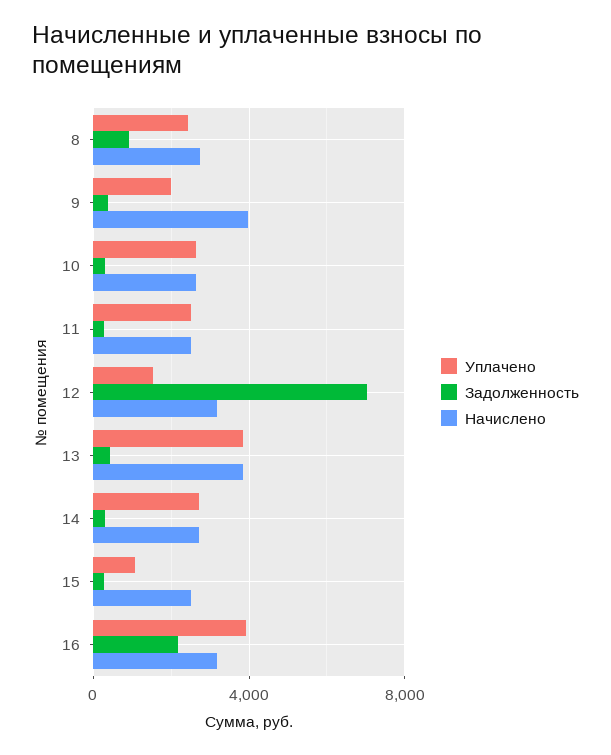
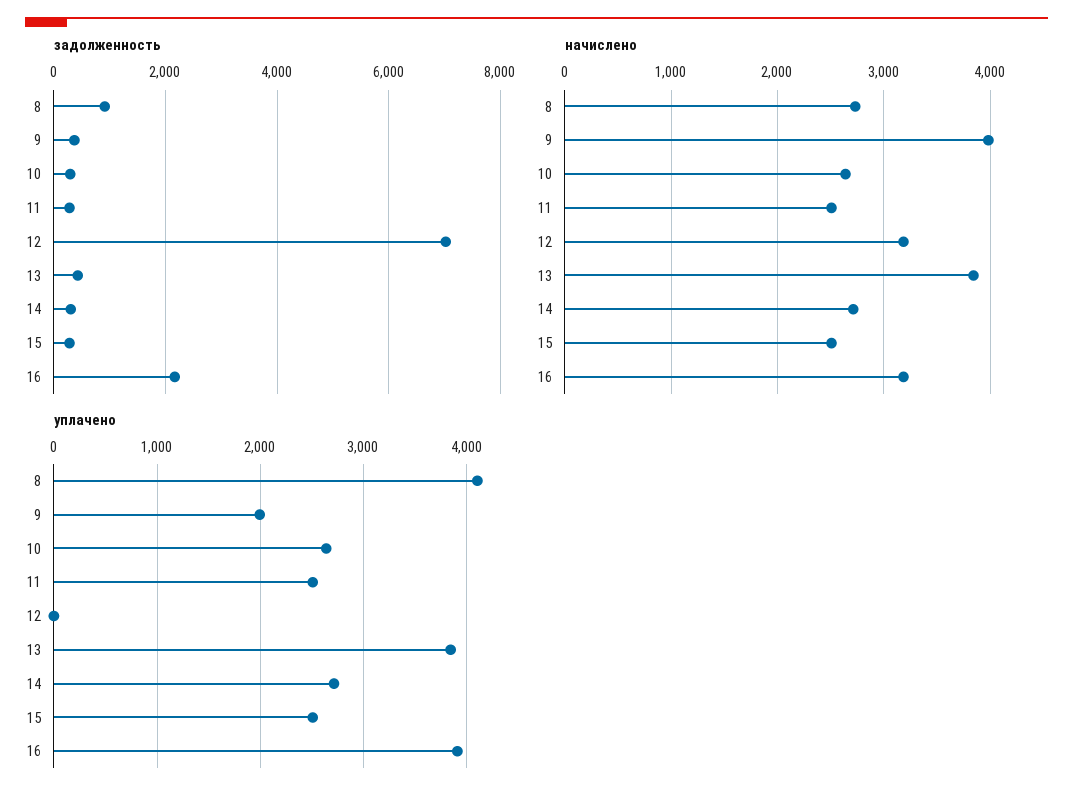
Уплачено, 8: 2500 -> 4100
Уплачено, 12: 1500 -> 0
Уплачено, 15: 1000 -> 2500

